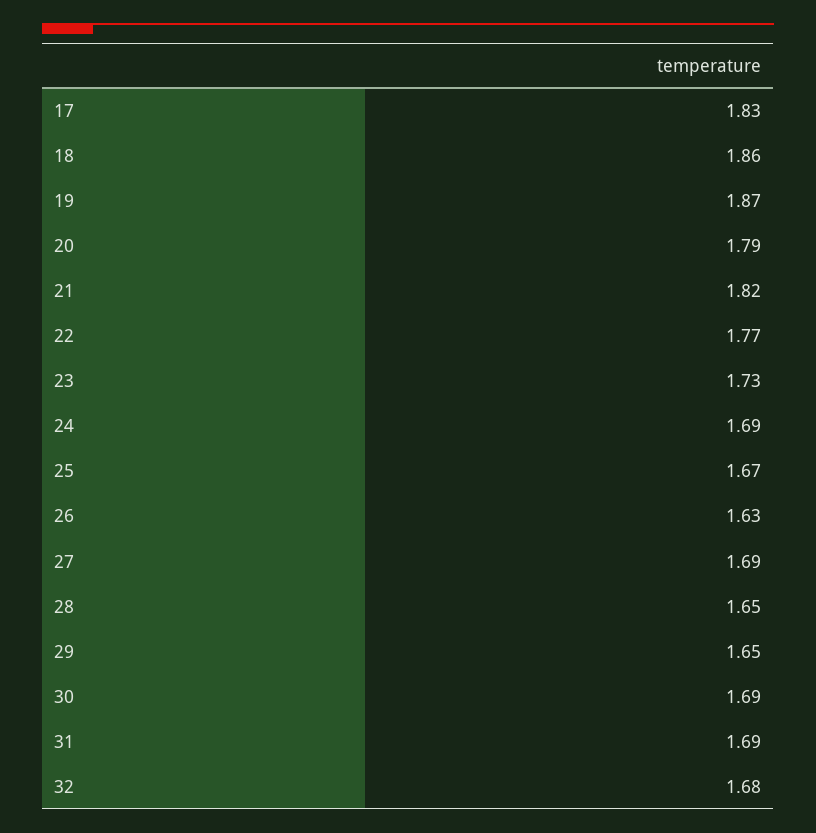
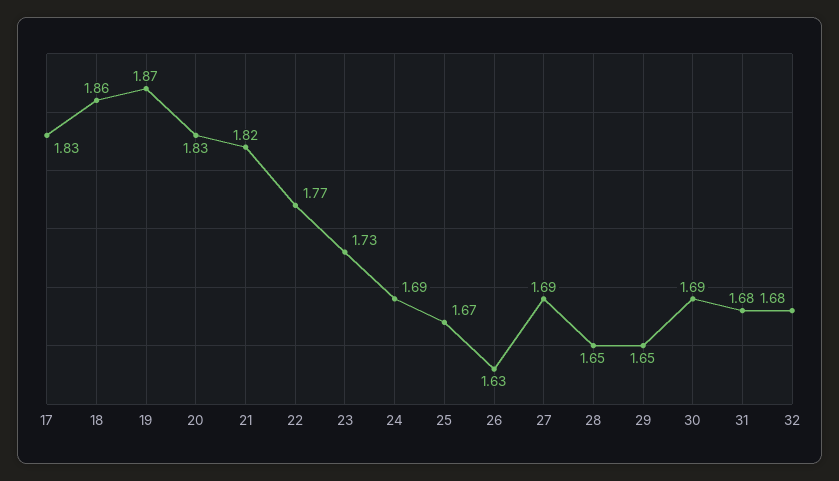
20: 1.79 -> 1.83
31: 1.69 -> 1.68

